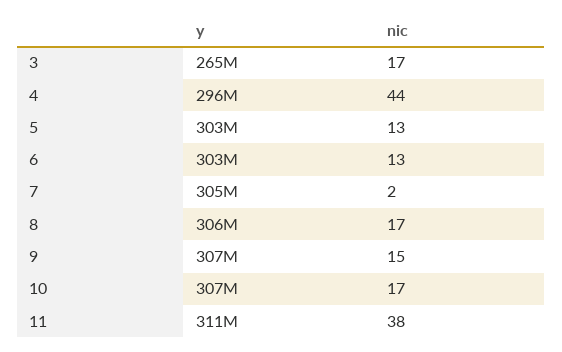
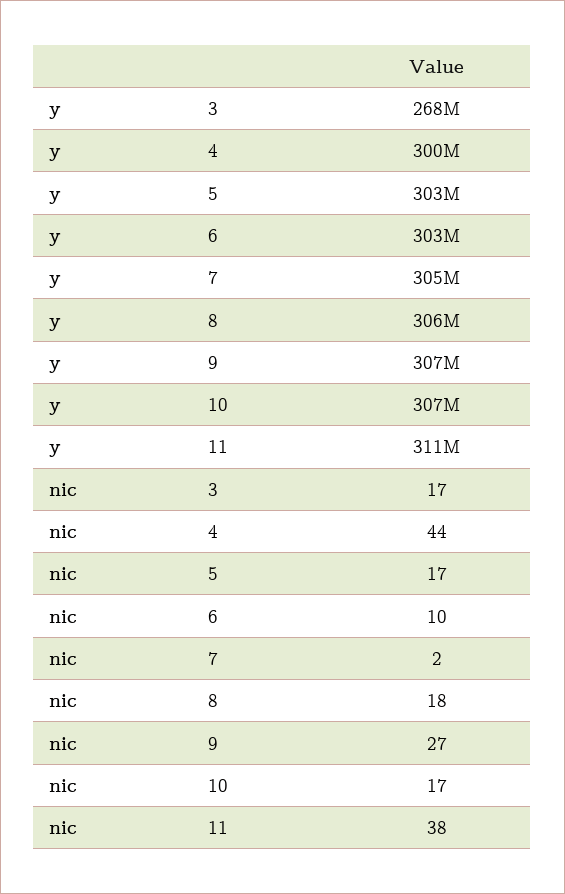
y, 3: 265000000 -> 268000000
y, 4: 296000000 -> 300000000
nic, 5: 13 -> 17
nic, 6: 13 -> 10
nic, 8: 17 -> 18
nic, 9: 15 -> 27

